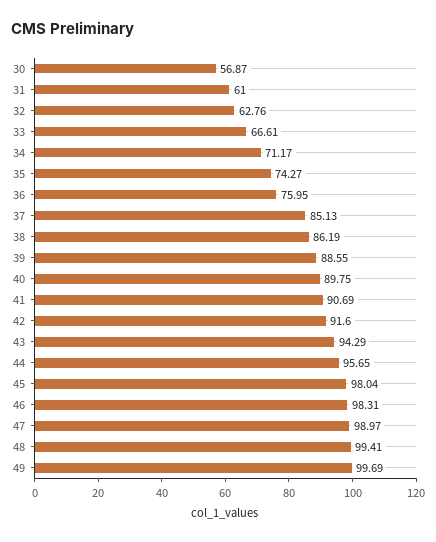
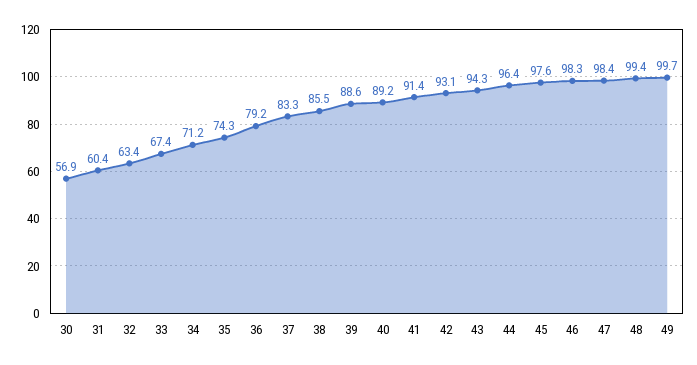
31: 61 -> 60.4
32: 62.76 -> 63.4
33: 66.61 -> 67.4
36: 75.95 -> 79.2
37: 85.13 -> 83.3
38: 86.19 -> 85.5
40: 89.75 -> 89.2
41: 90.69 -> 91.4
42: 91.6 -> 93.1
44: 95.65 -> 96.4
45: 98.04 -> 97.6
47: 98.97 -> 98.4

